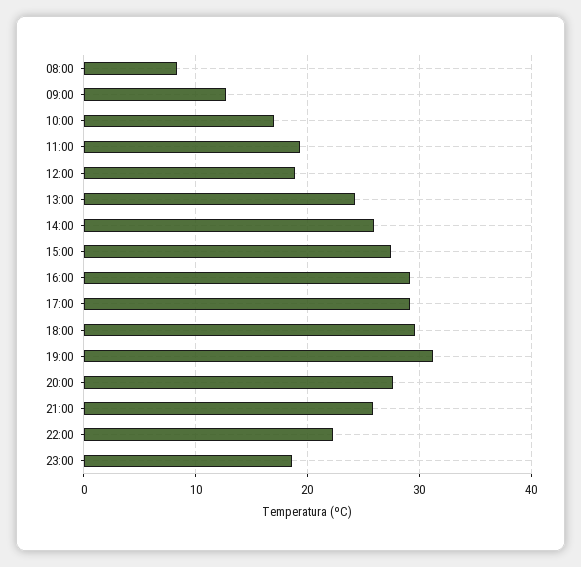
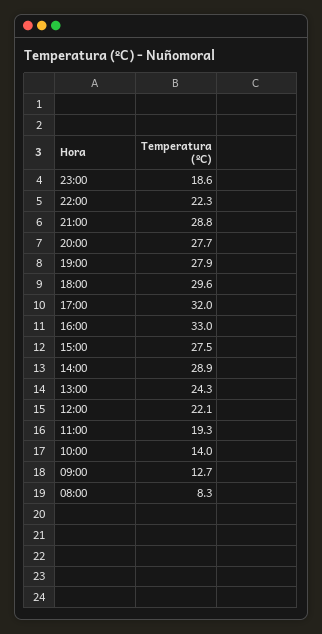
10:00: 17 -> 14
12:00: 19 -> 22.1
14:00: 26 -> 28.9
16:00: 29 -> 33
17:00: 29 -> 32
19:00: 31 -> 27.9
21:00: 26 -> 28.8

